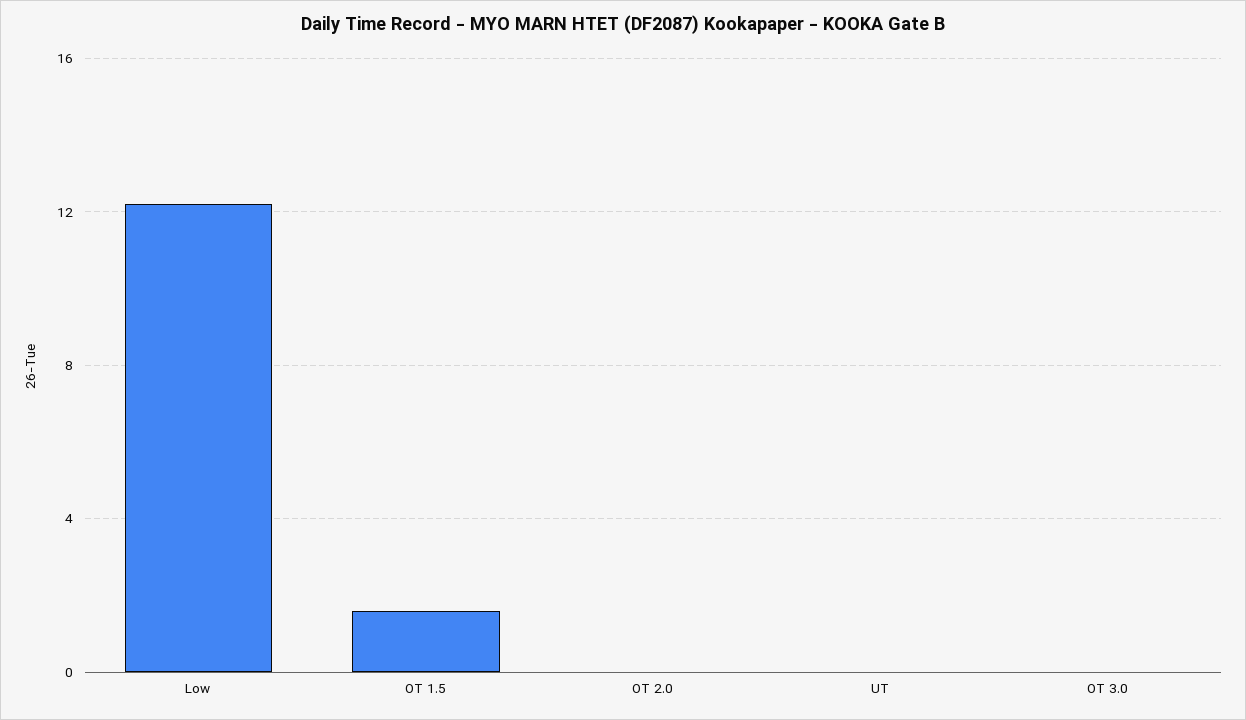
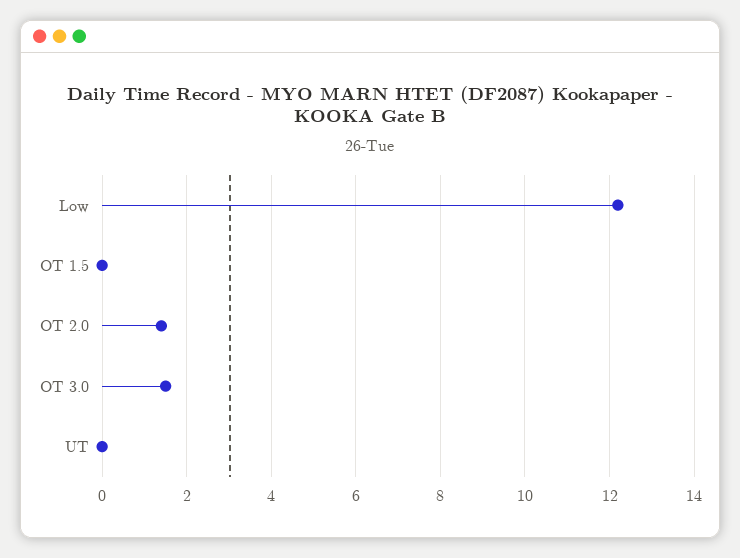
OT 1.5: 1.5 -> 0
OT 2.0: 0 -> 1.5
OT 3.0: 0 -> 1.5

